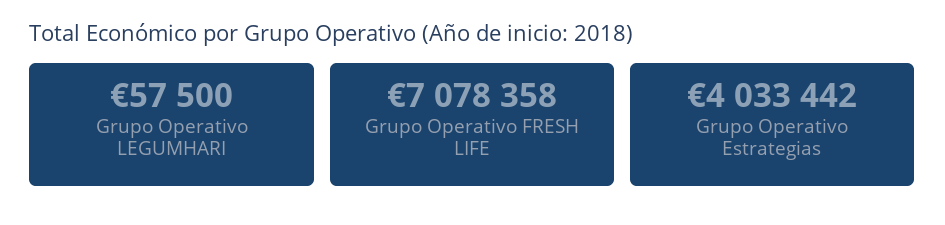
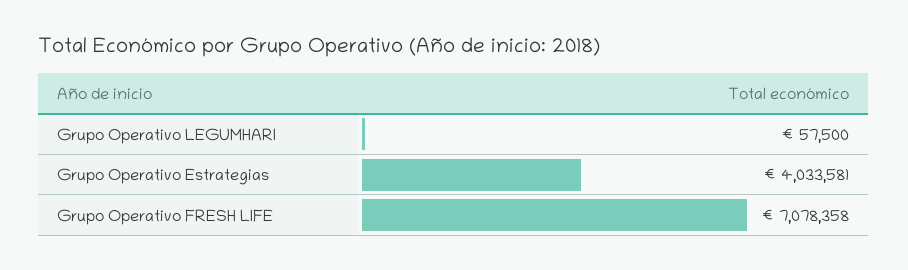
Grupo Operativo Estrategias: 4033442 -> 4033581

